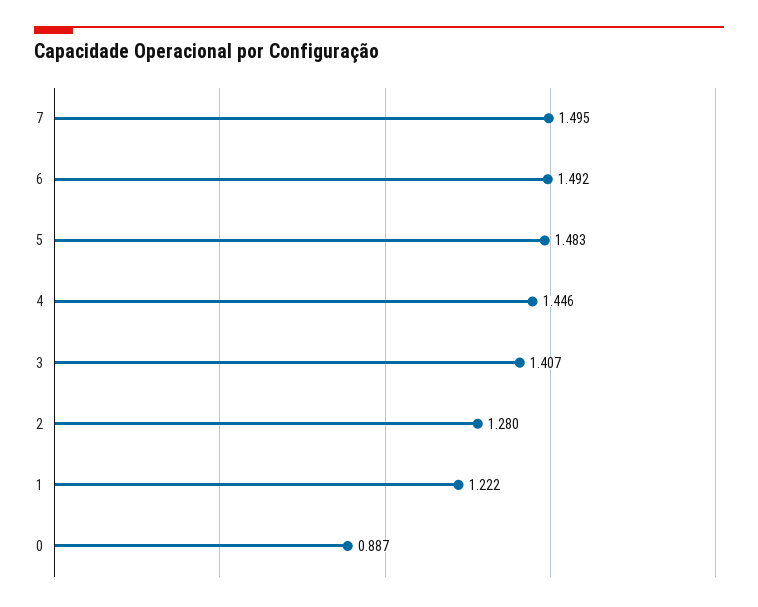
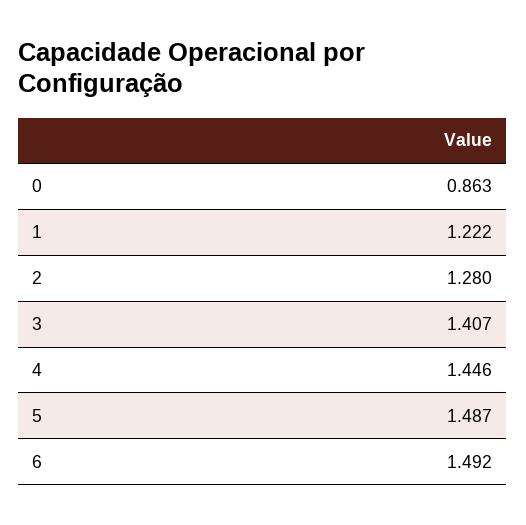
7: 1.495 -> none
5: 1.483 -> 1.487
0: 0.887 -> 0.863

